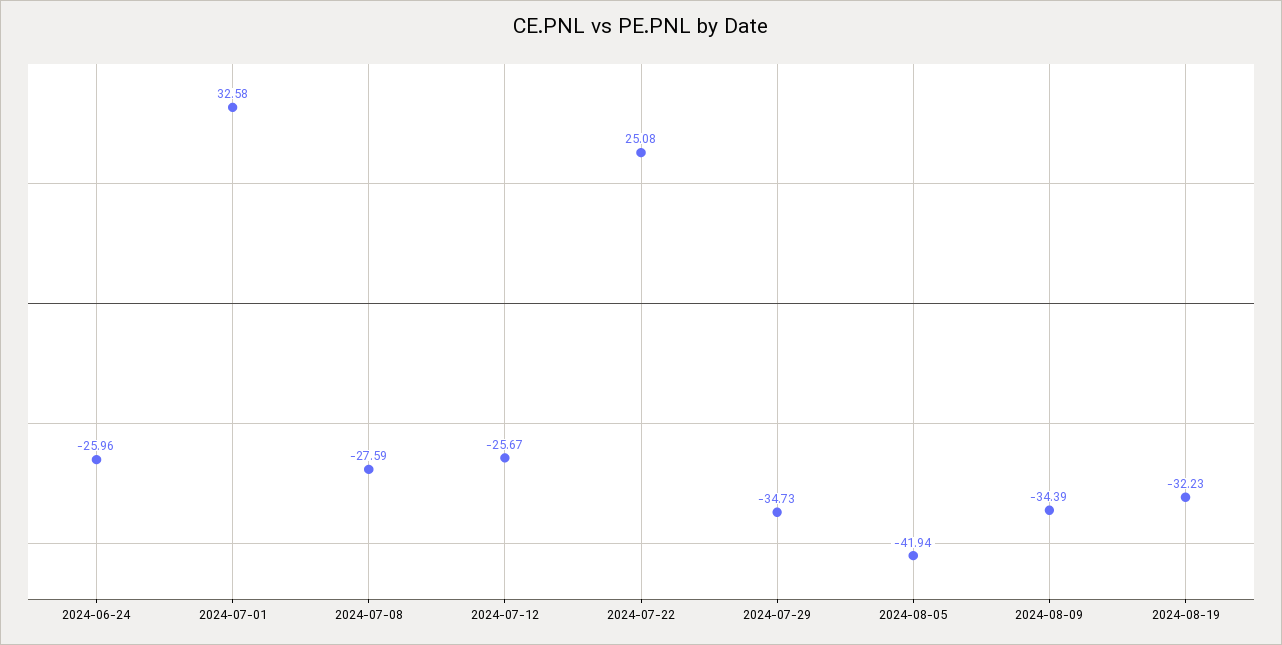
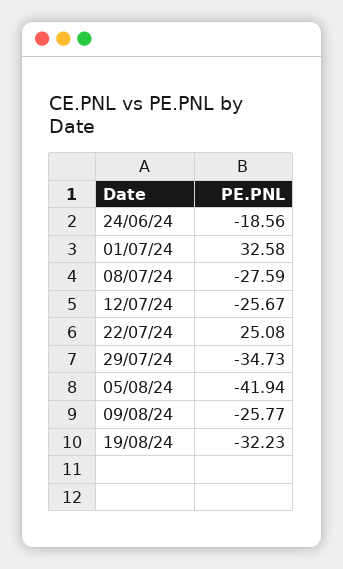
2024-06-24: -25.96 -> -18.56
2024-08-09: -34.39 -> -25.77

